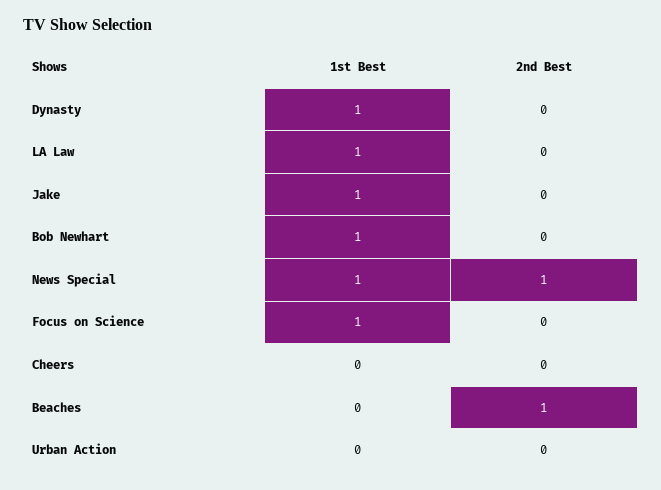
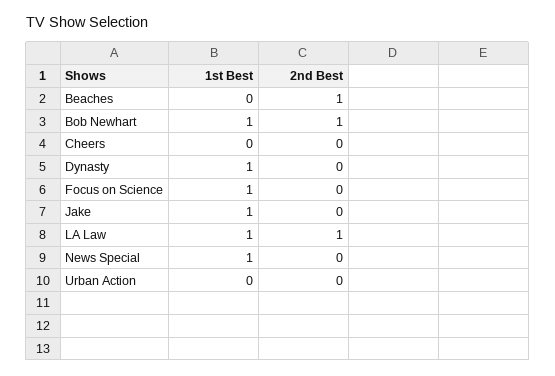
2nd Best, LA Law: 0 -> 1
2nd Best, Bob Newhart: 0 -> 1
2nd Best, News Special: 1 -> 0

